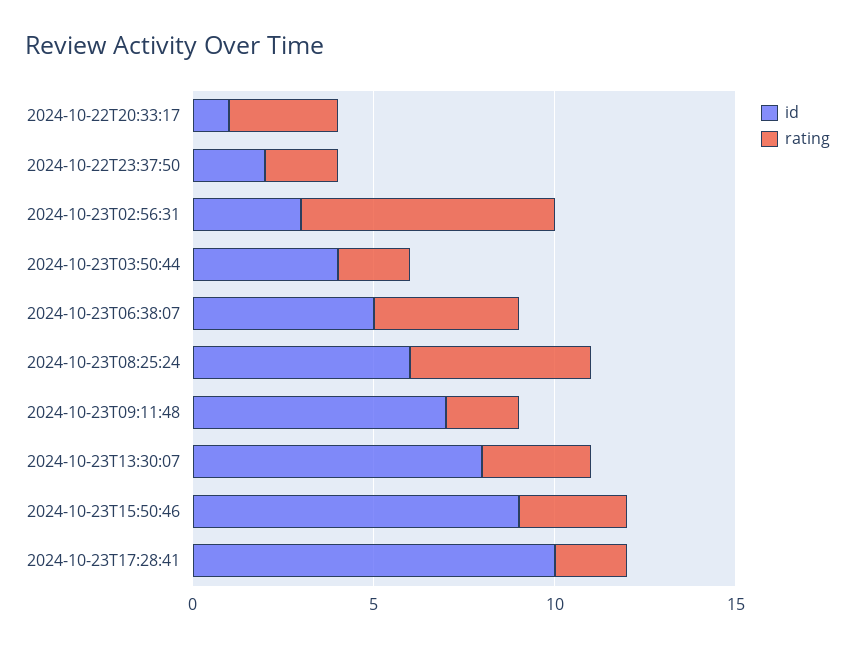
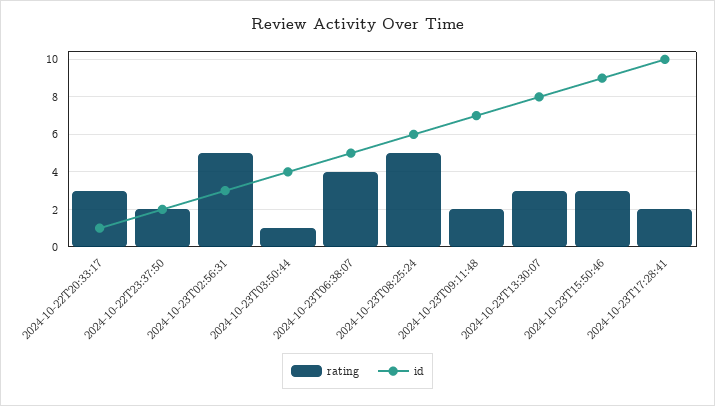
rating, 2024-10-23T02:56:31: 7 -> 5
rating, 2024-10-23T03:50:44: 2 -> 1

